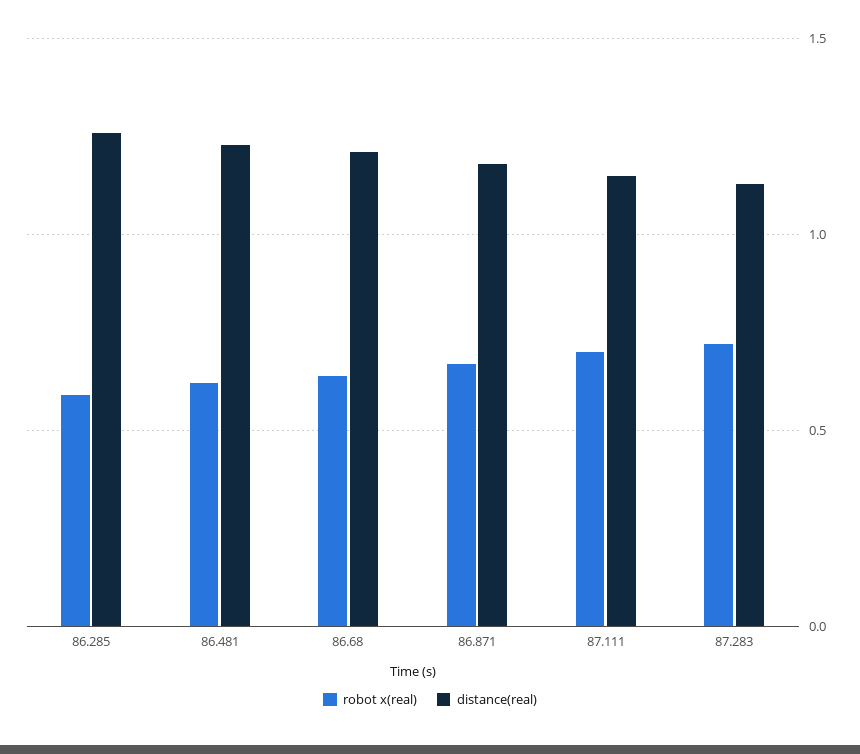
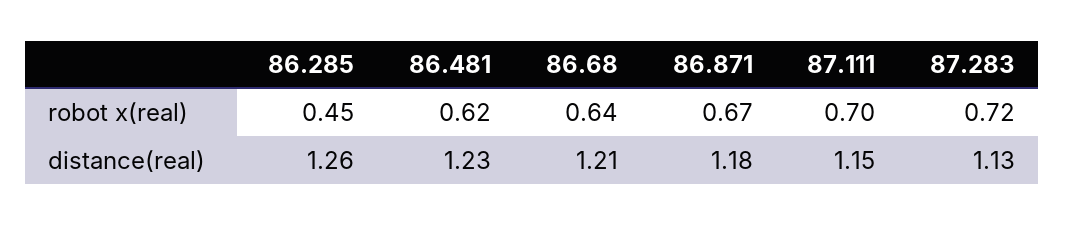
robot x(real), 86.285: 0.6 -> 0.45

